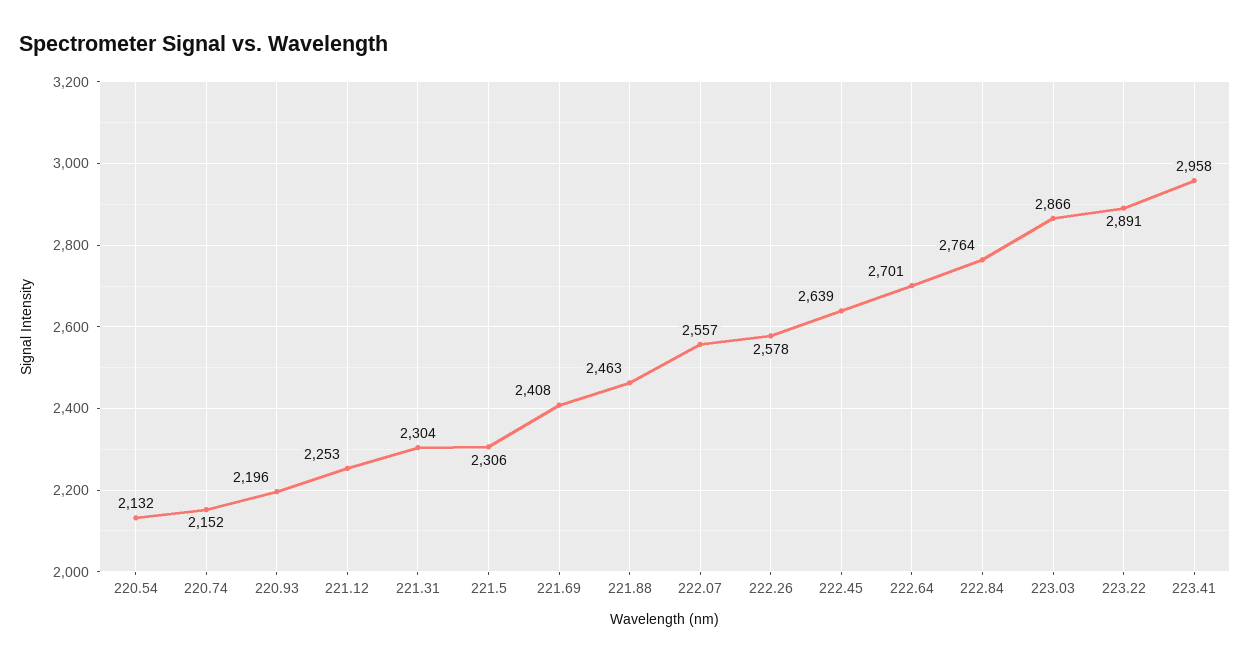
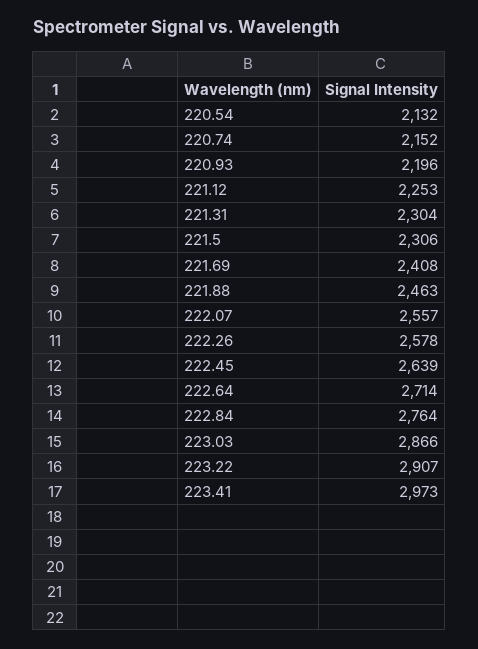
222.64: 2701 -> 2714
223.22: 2891 -> 2907
223.41: 2958 -> 2973

